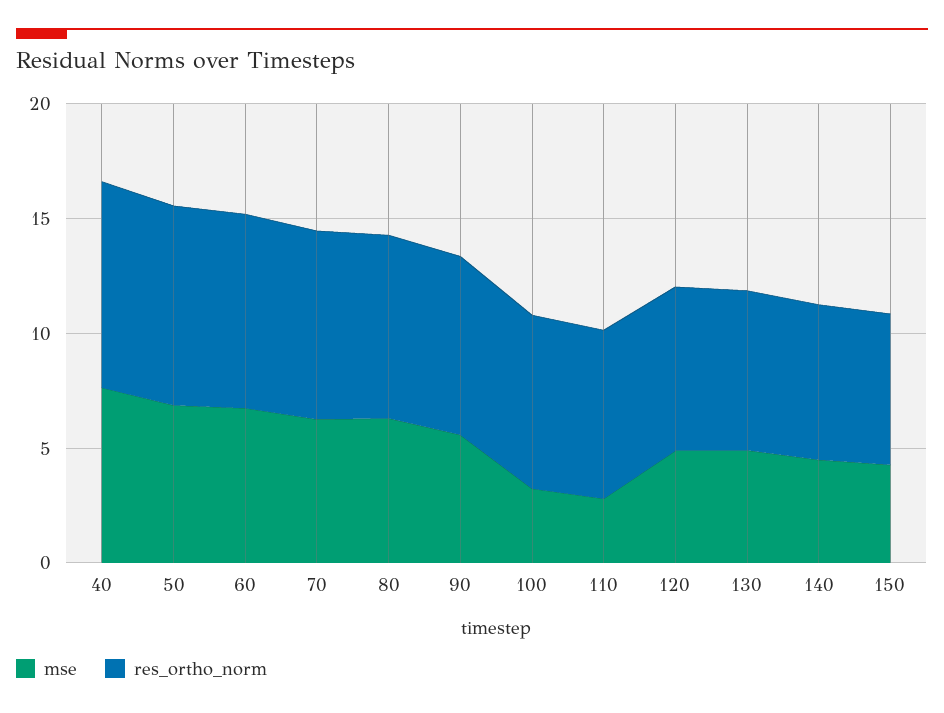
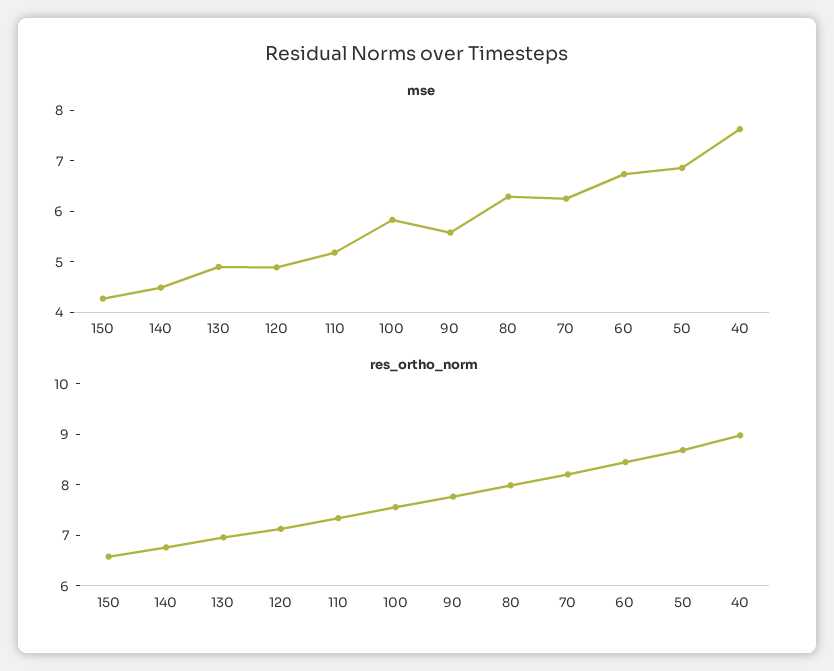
mse, 100: 3 -> 5.8
mse, 110: 3 -> 5.2

